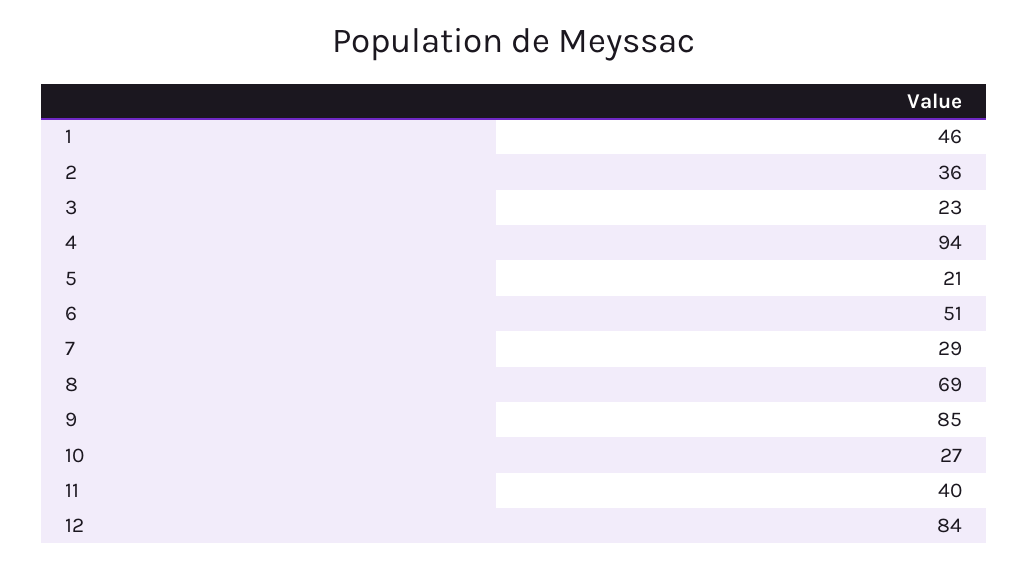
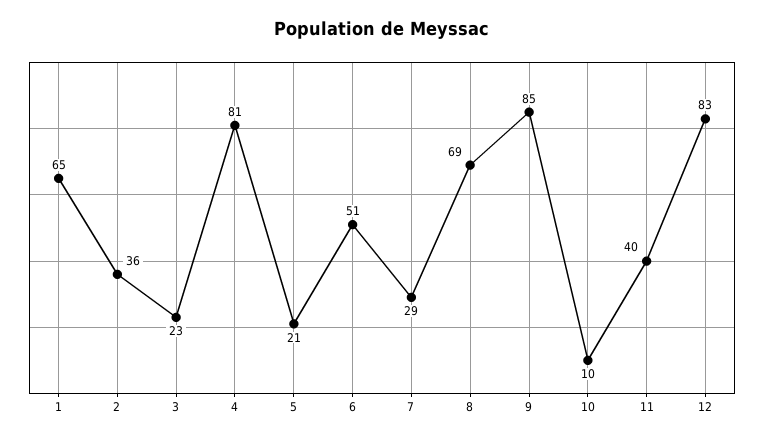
1: 46 -> 65
4: 94 -> 81
10: 27 -> 10
12: 84 -> 83

